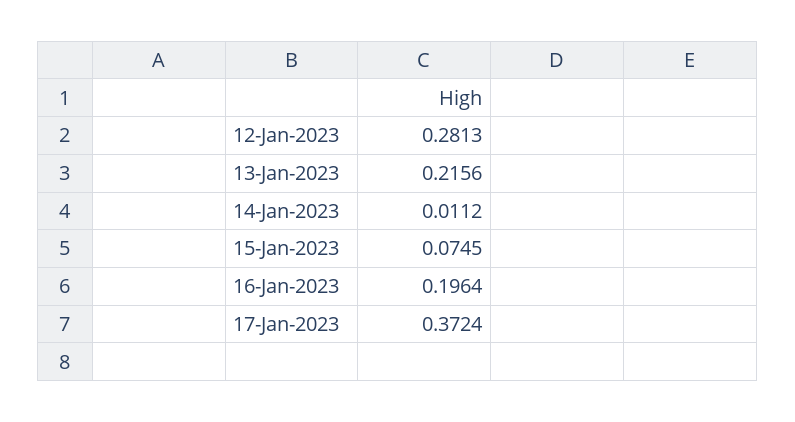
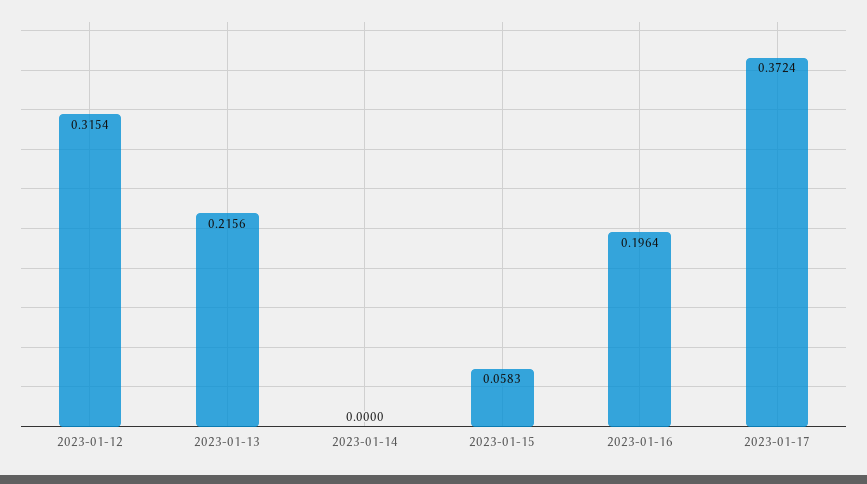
12-Jan-2023: 0.2813 -> 0.3154
14-Jan-2023: 0.0112 -> 0
15-Jan-2023: 0.0745 -> 0.0583

